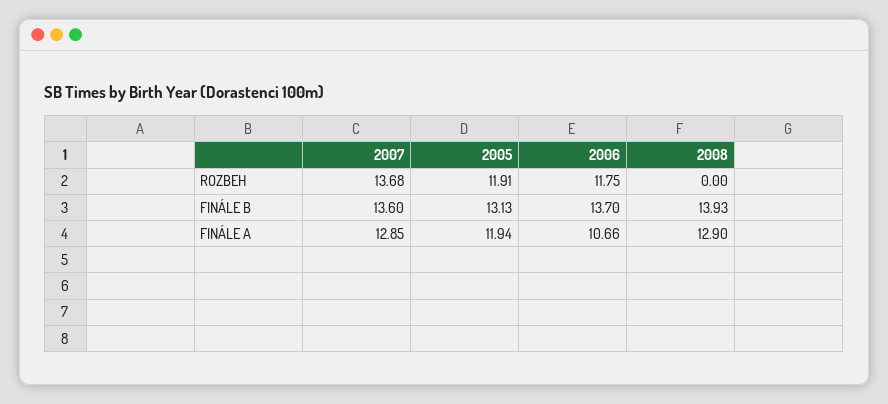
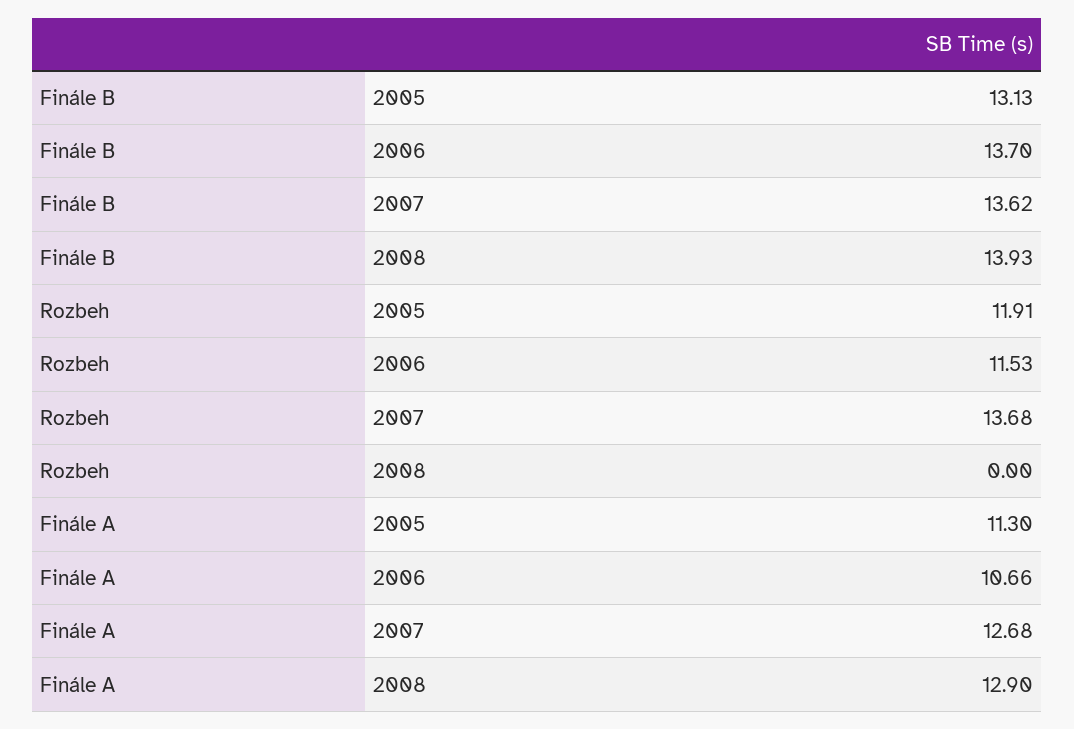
2006, ROZBEH: 11.75 -> 11.53
2007, FINÁLE B: 13.6 -> 13.62
2007, FINÁLE A: 12.85 -> 12.68
2005, FINÁLE A: 11.94 -> 11.3

